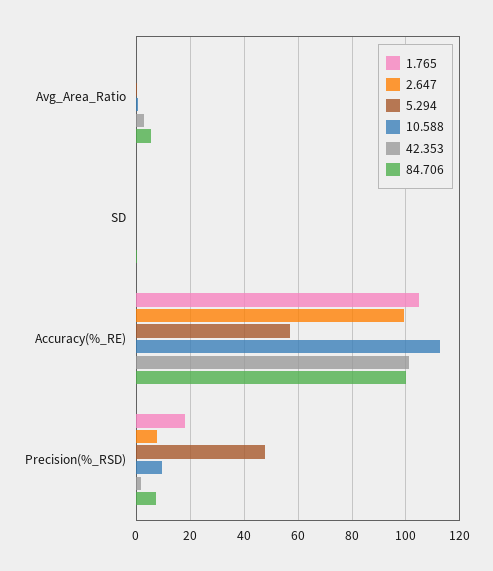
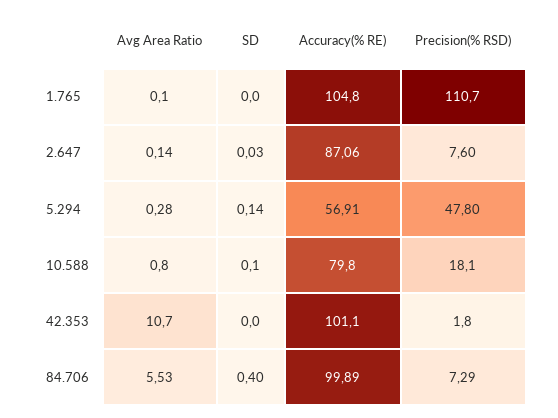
42.353, Avg_Area_Ratio: 2.5 -> 10.7
2.647, Accuracy(%_RE): 100 -> 87.06
10.588, Accuracy(%_RE): 112.5 -> 79.8
1.765, Precision(%_RSD): 17.5 -> 110.7
10.588, Precision(%_RSD): 10 -> 18.1

